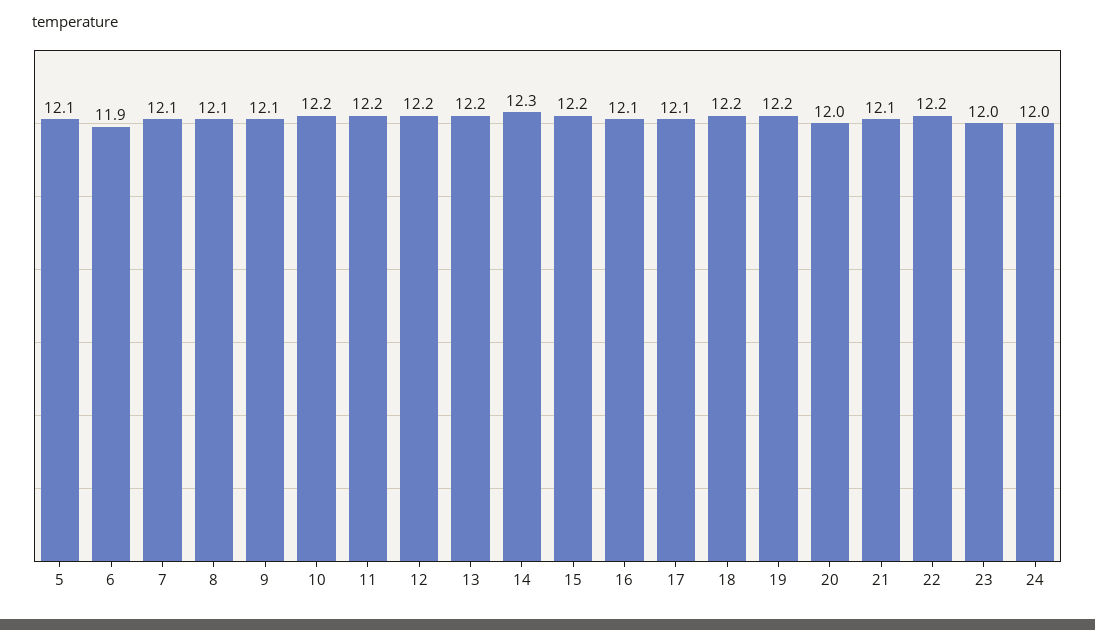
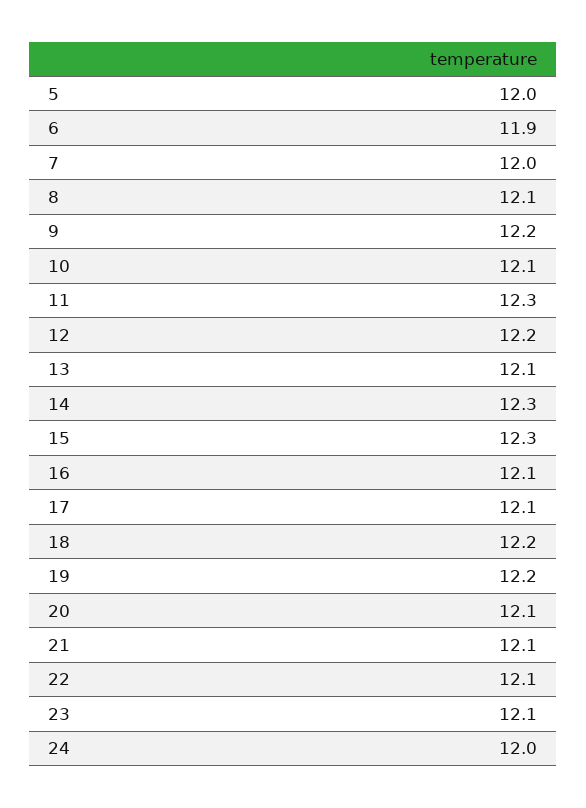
5: 12.1 -> 12
7: 12.1 -> 12
9: 12.1 -> 12.2
10: 12.2 -> 12.1
11: 12.2 -> 12.3
13: 12.2 -> 12.1
15: 12.2 -> 12.3
20: 12 -> 12.1
22: 12.2 -> 12.1
23: 12 -> 12.1

